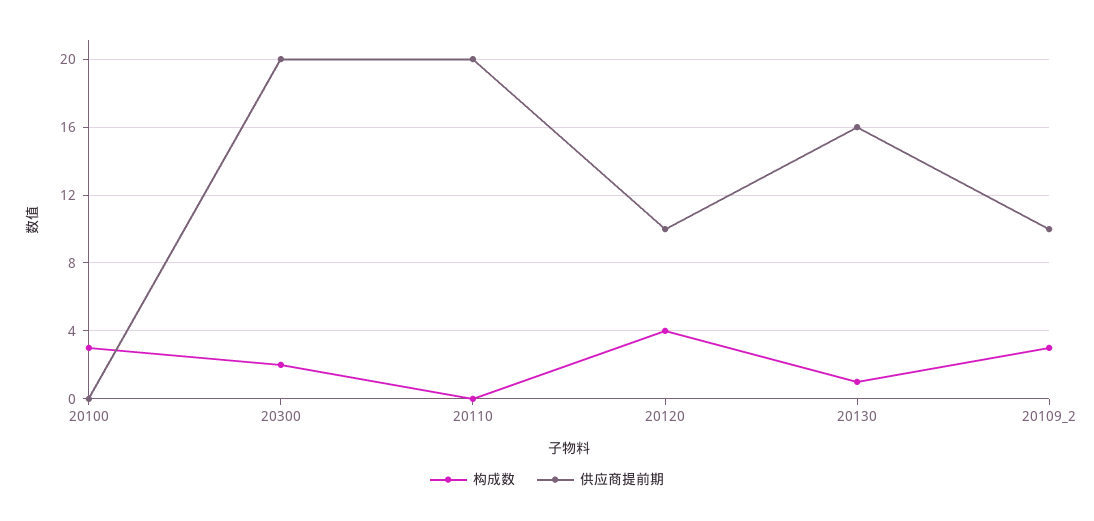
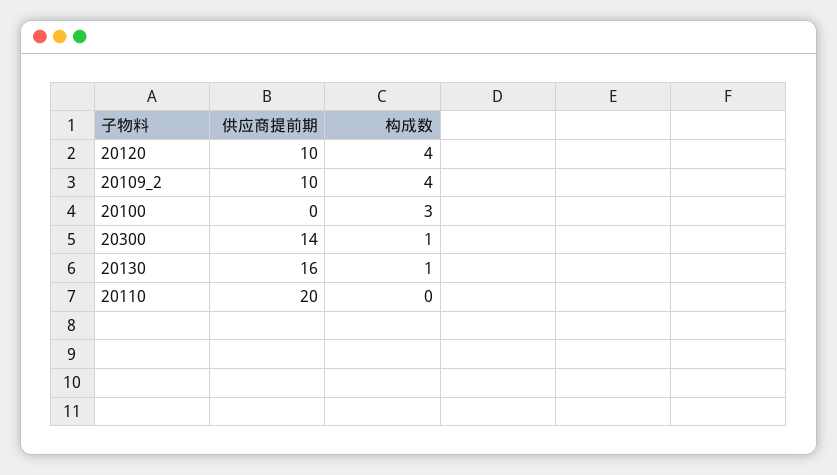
构成数, 20300: 2 -> 1
供应商提前期, 20300: 20 -> 14
构成数, 20109_2: 3 -> 4

